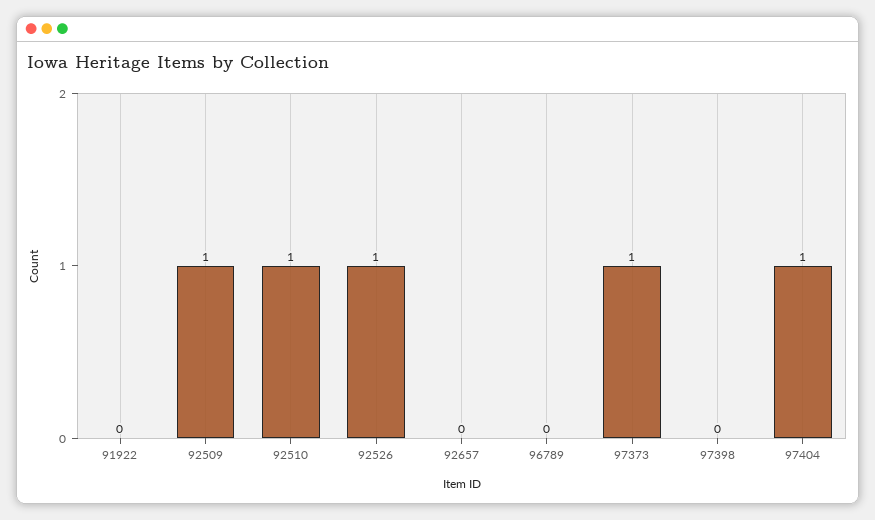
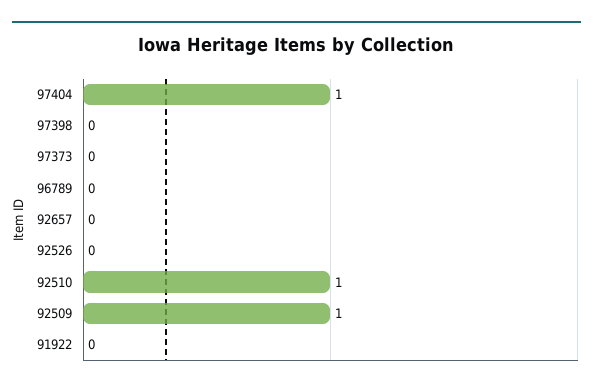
92526: 1 -> 0
97373: 1 -> 0

